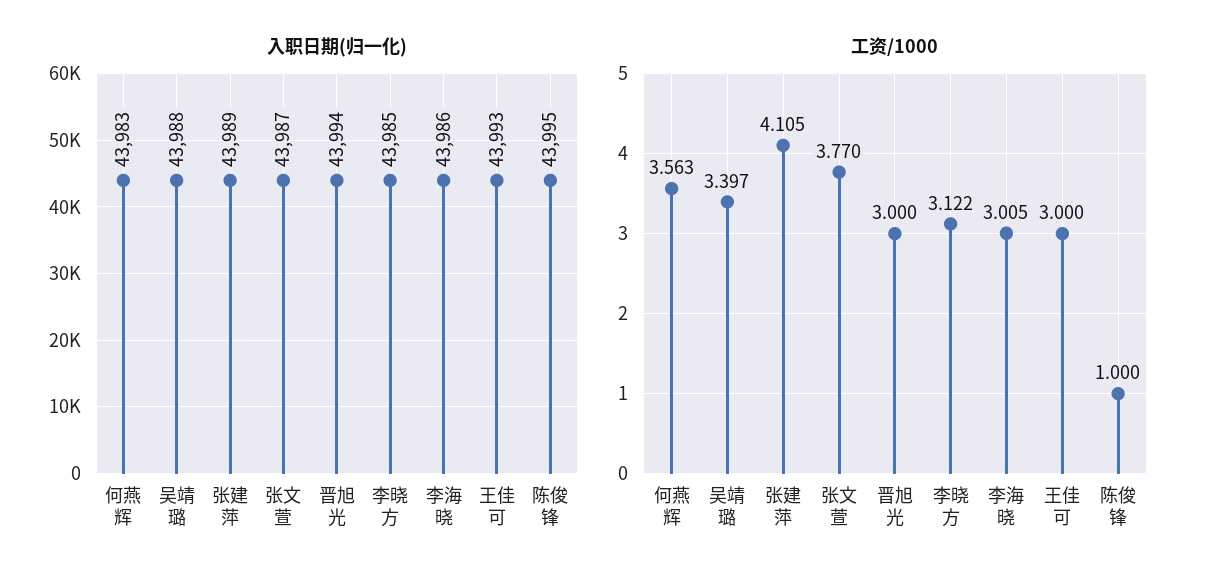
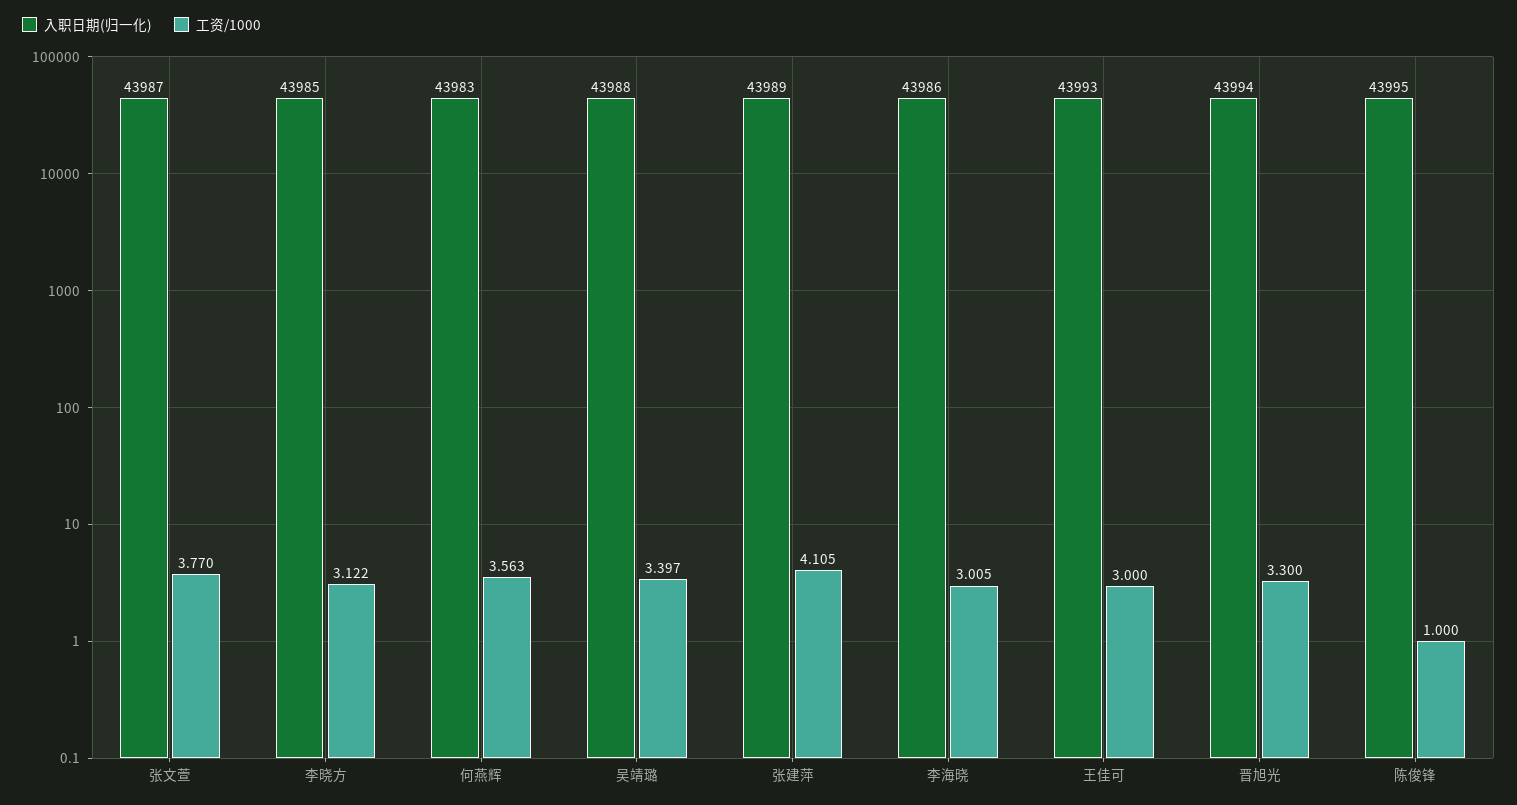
工资/1000, 晋旭光: 3 -> 3.3

